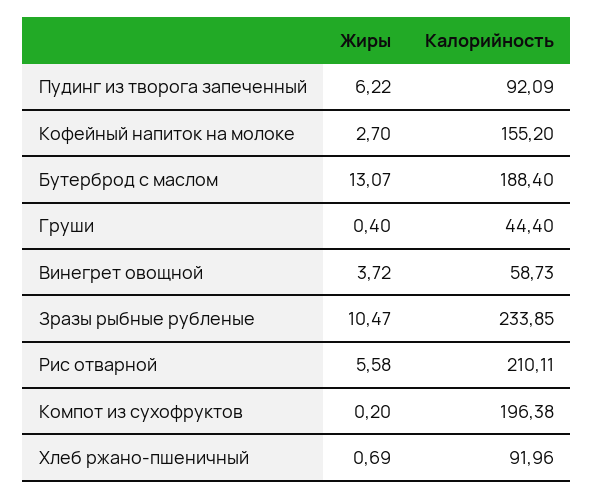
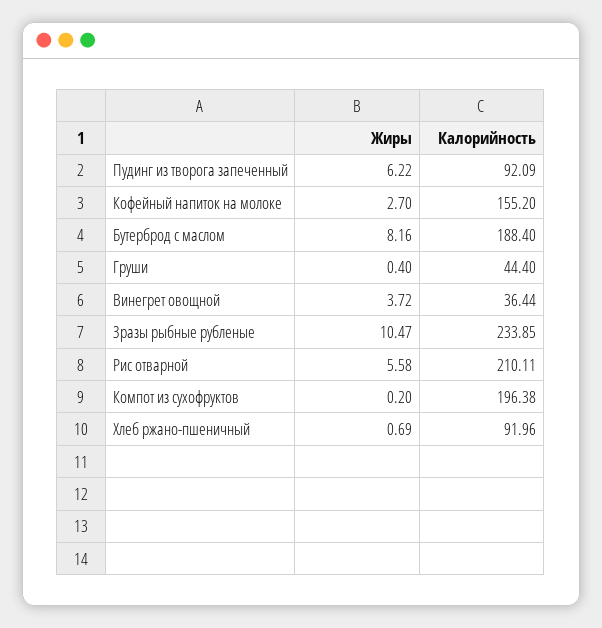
Жиры, Бутерброд с маслом: 13.07 -> 8.16
Калорийность, Винегрет овощной: 58.73 -> 36.44

